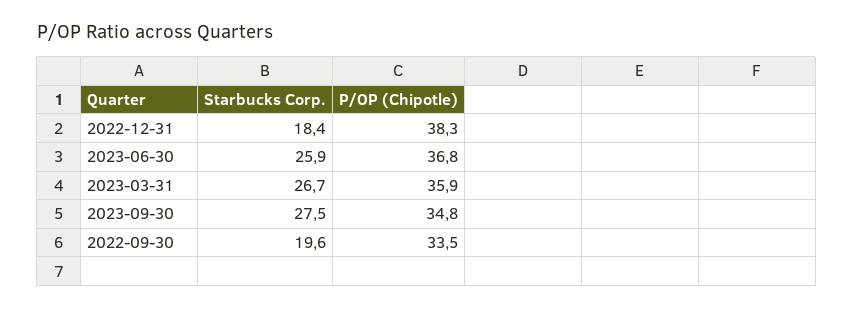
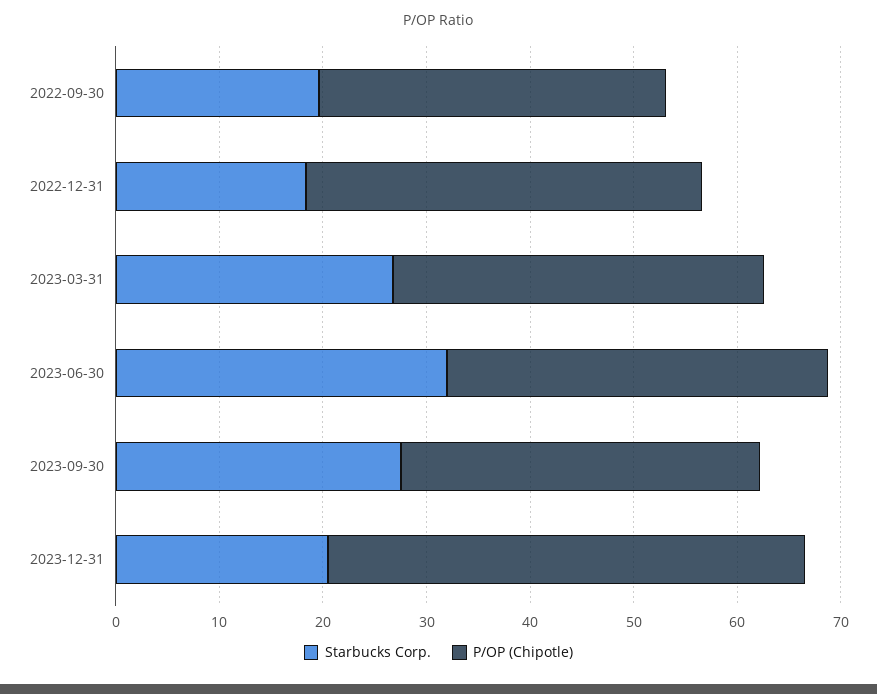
Starbucks Corp., 2023-06-30: 25.9 -> 32
Starbucks Corp., 2023-12-31: none -> 20
P/OP (Chipotle), 2023-12-31: none -> 46

